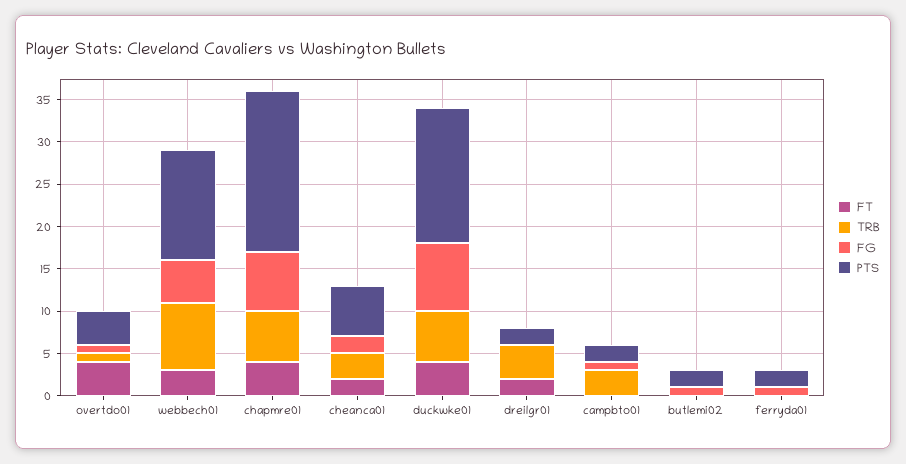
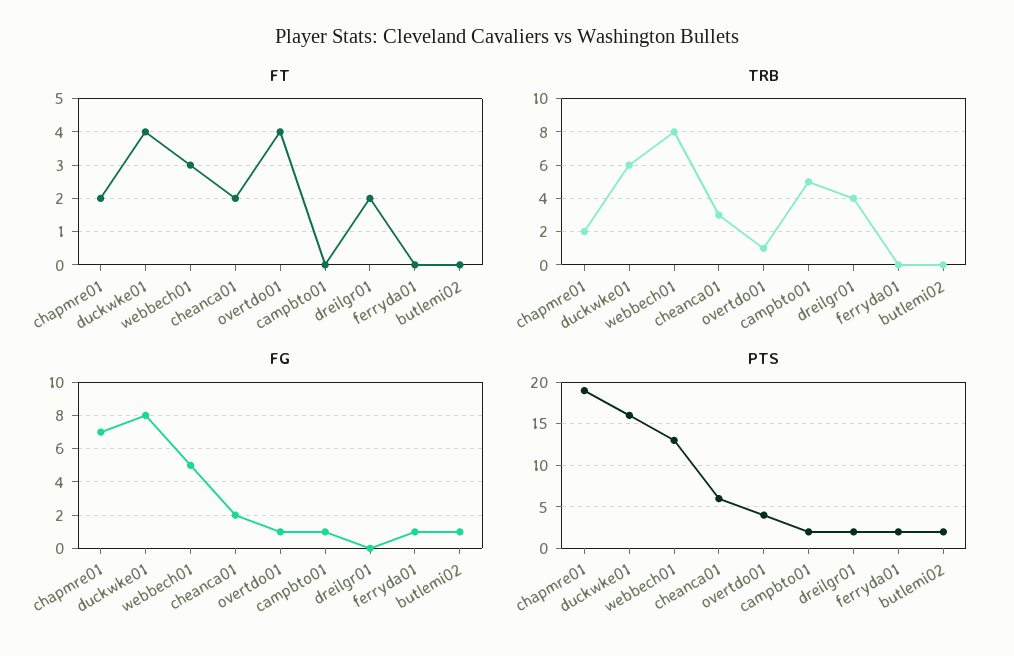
FT, chapmre01: 4 -> 2
TRB, chapmre01: 6 -> 2
TRB, campbto01: 3 -> 5

